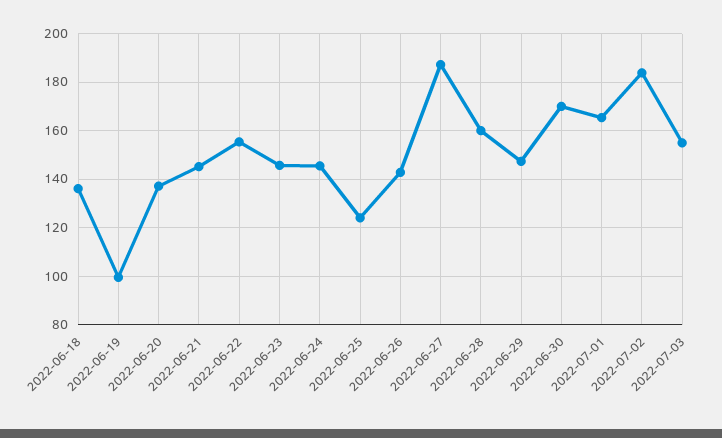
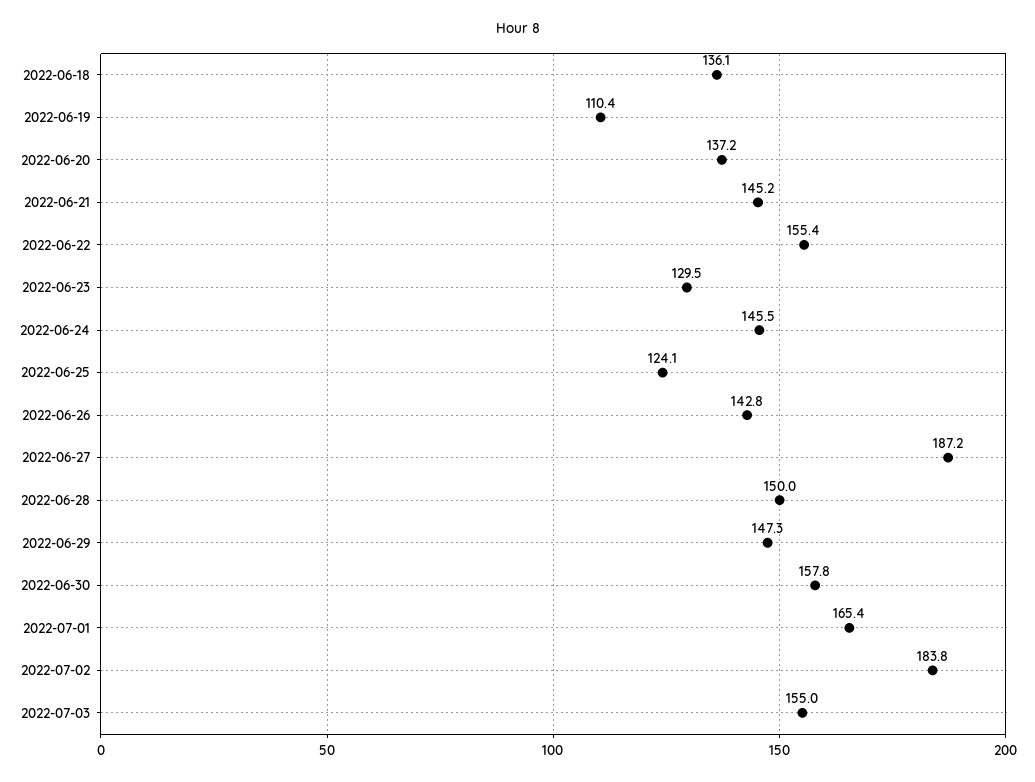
2022-06-19: 100 -> 110.4
2022-06-23: 145 -> 129.5
2022-06-28: 160 -> 150
2022-06-30: 170 -> 157.8

